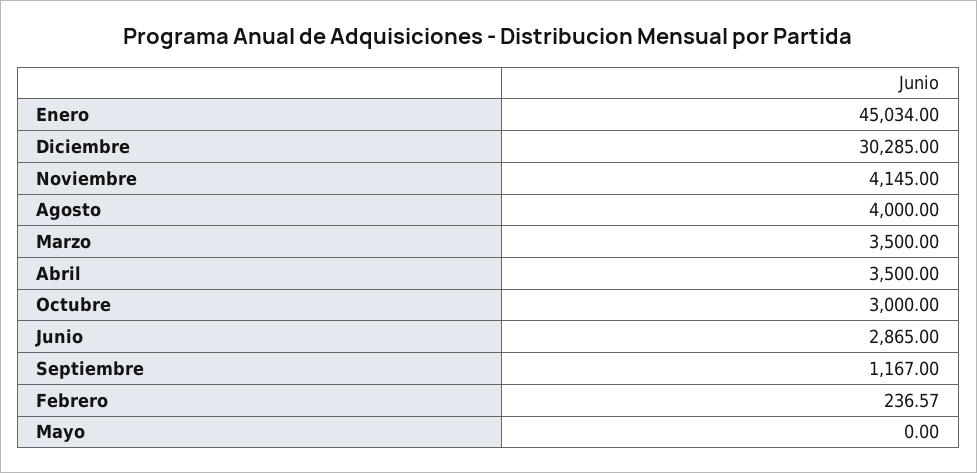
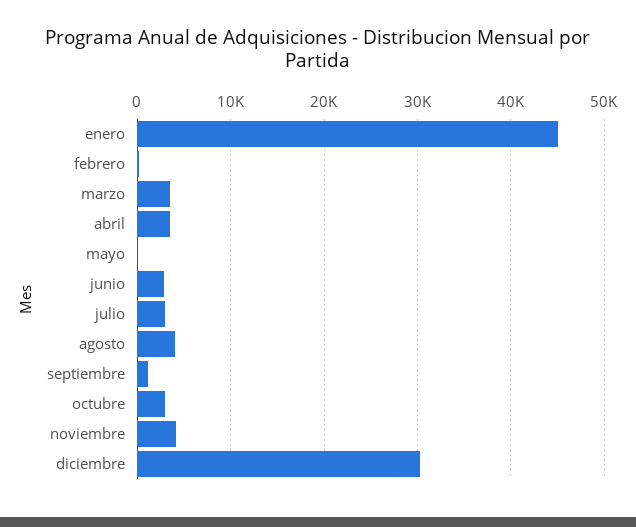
julio: none -> 3000

